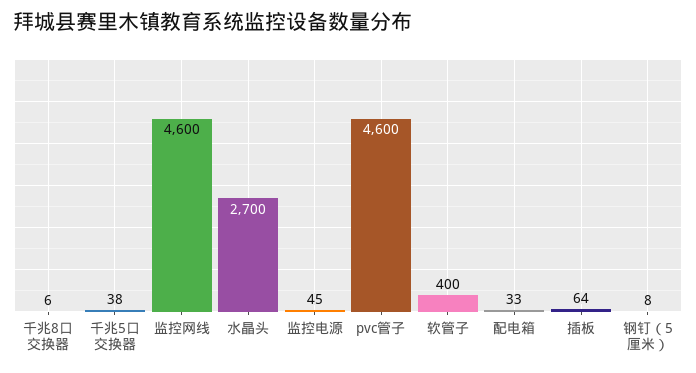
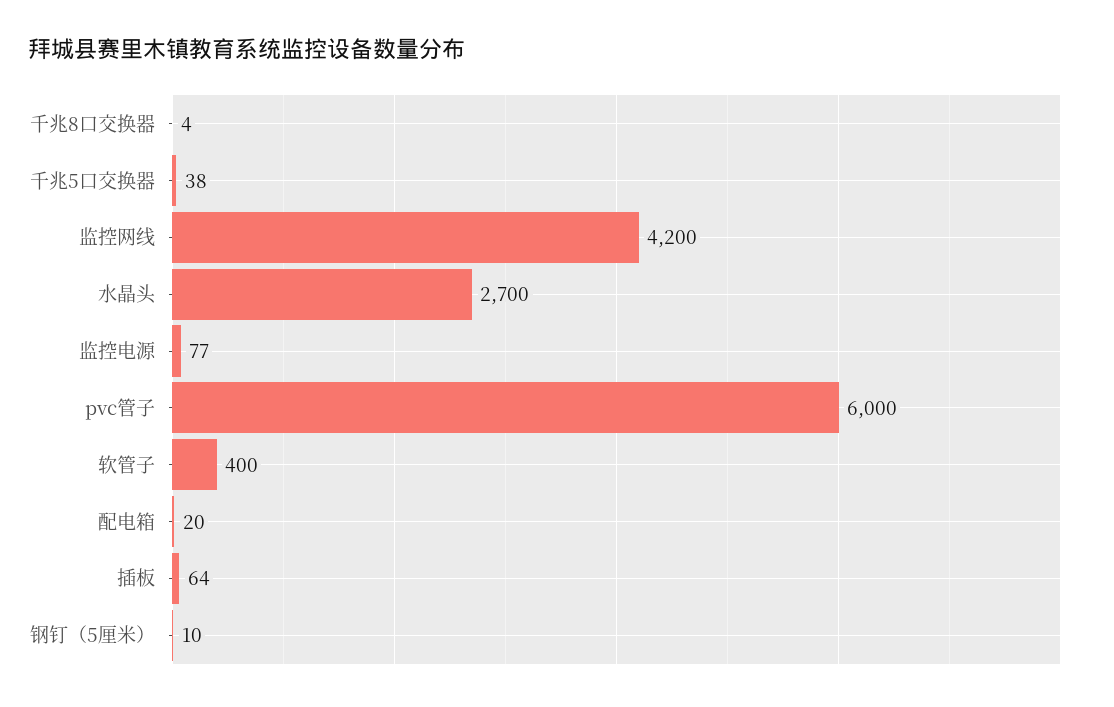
千兆8口交换器: 6 -> 4
监控网线: 4600 -> 4200
监控电源: 45 -> 77
pvc管子: 4600 -> 6000
配电箱: 33 -> 20
钢钉（5厘米）: 8 -> 10

